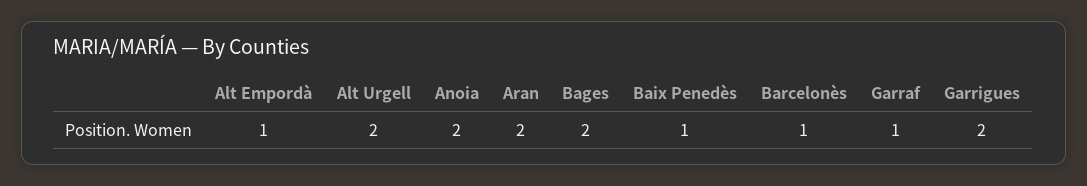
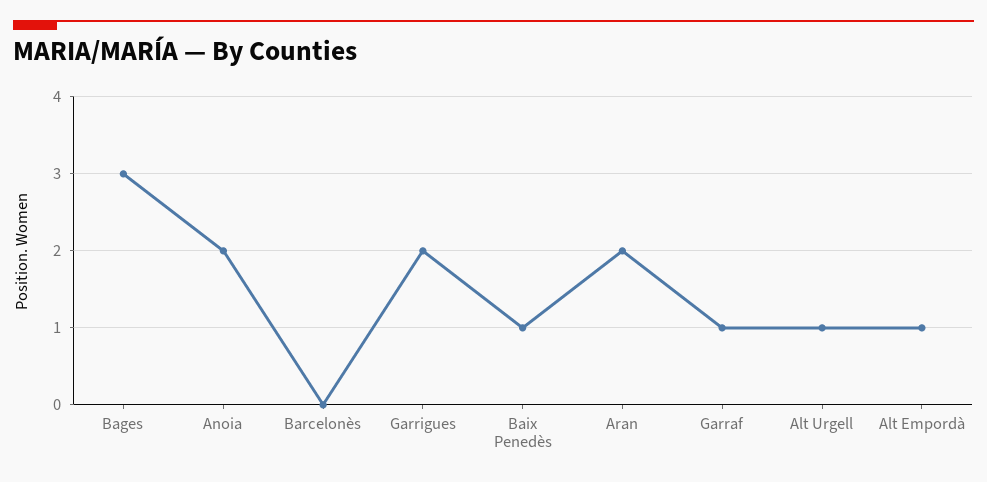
Alt Urgell: 2 -> 1
Bages: 2 -> 3
Barcelonès: 1 -> 0

